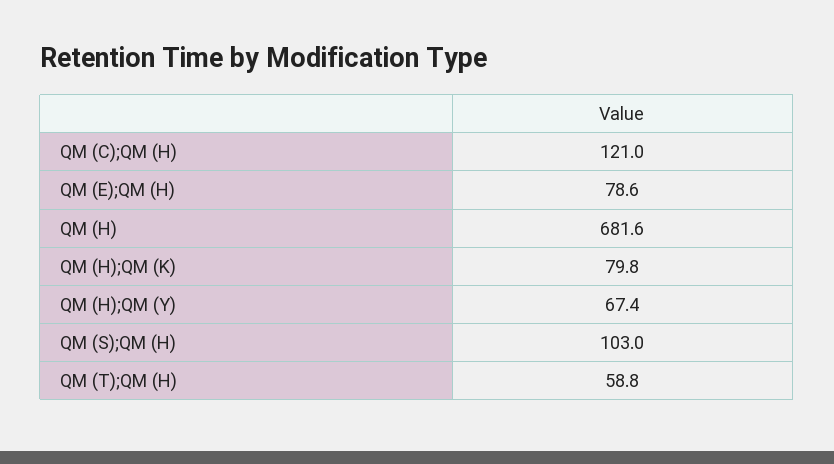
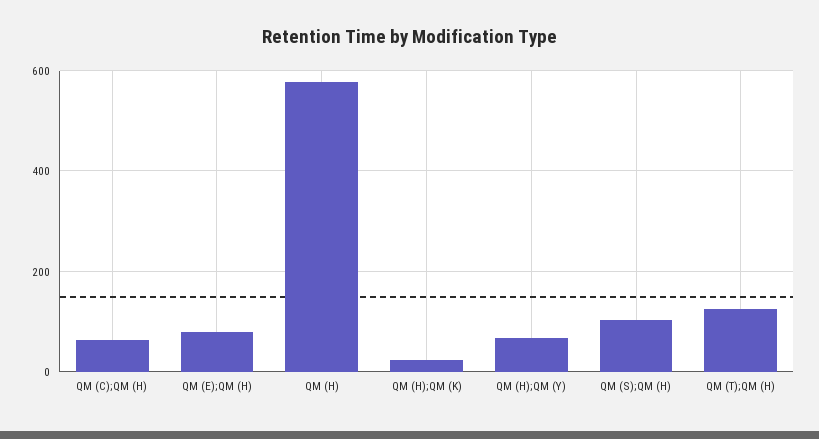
QM (C);QM (H): 121 -> 60
QM (H): 681.6 -> 580
QM (H);QM (K): 79.8 -> 20
QM (T);QM (H): 58.8 -> 120

